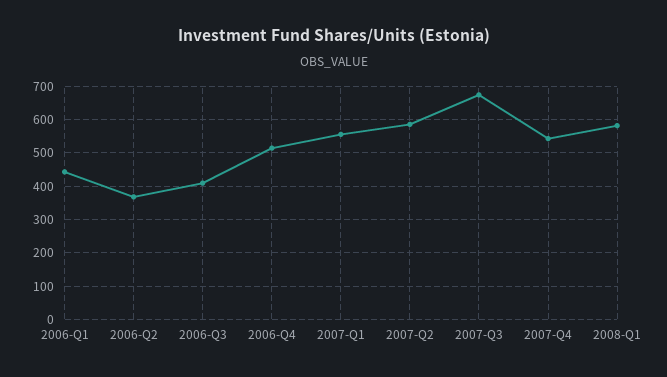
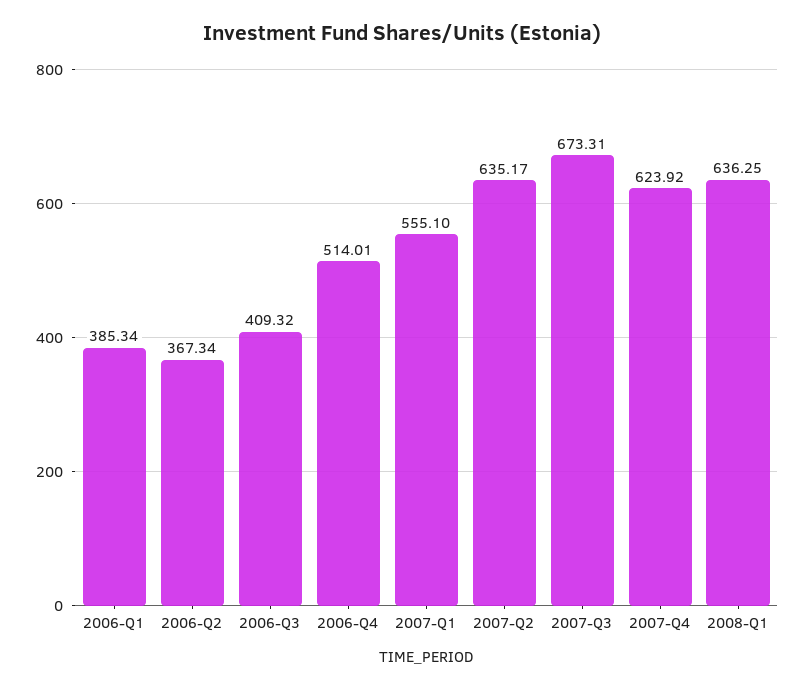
2006-Q1: 440 -> 385.34
2007-Q2: 580 -> 635.17
2007-Q4: 540 -> 623.92
2008-Q1: 580 -> 636.25

